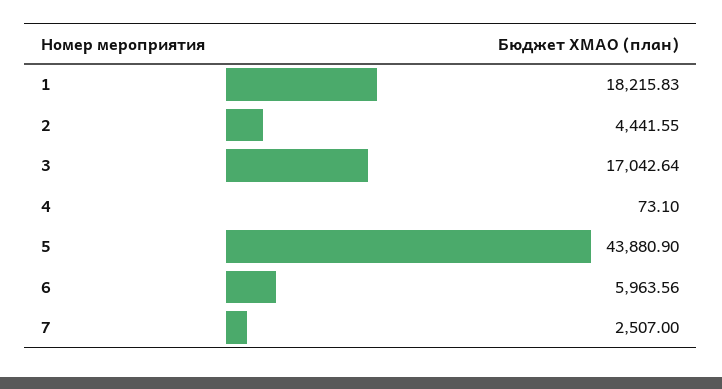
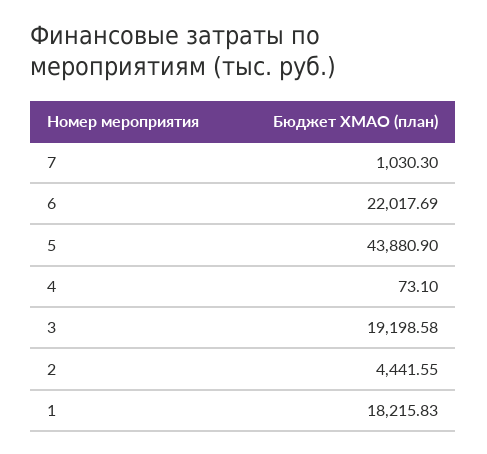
3: 17042.64 -> 19198.58
6: 5963.56 -> 22017.69
7: 2507 -> 1030.3

